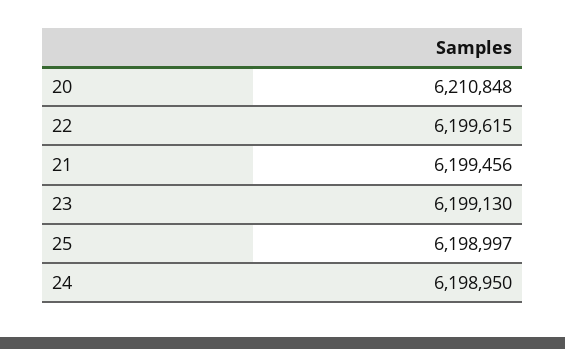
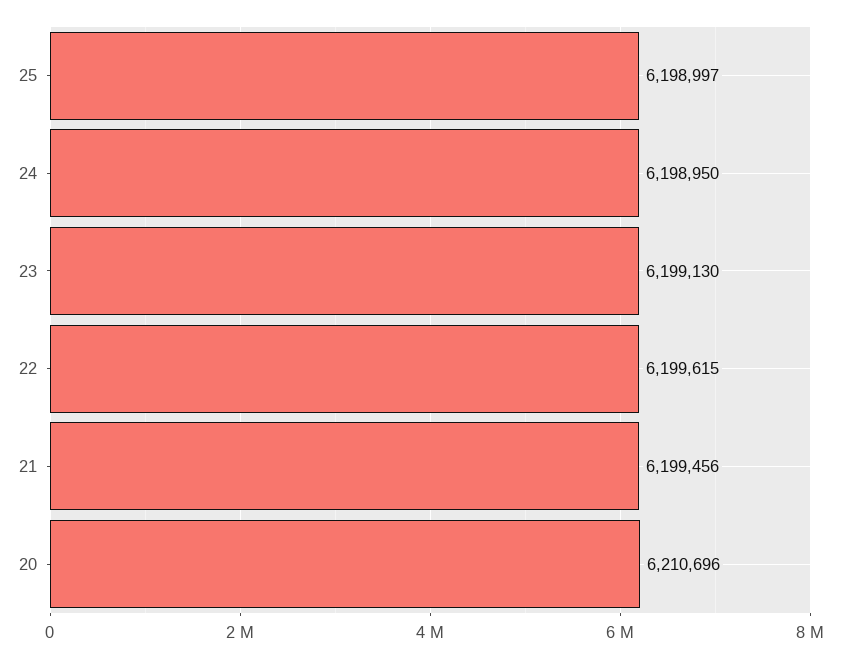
20: 6210848 -> 6210696

